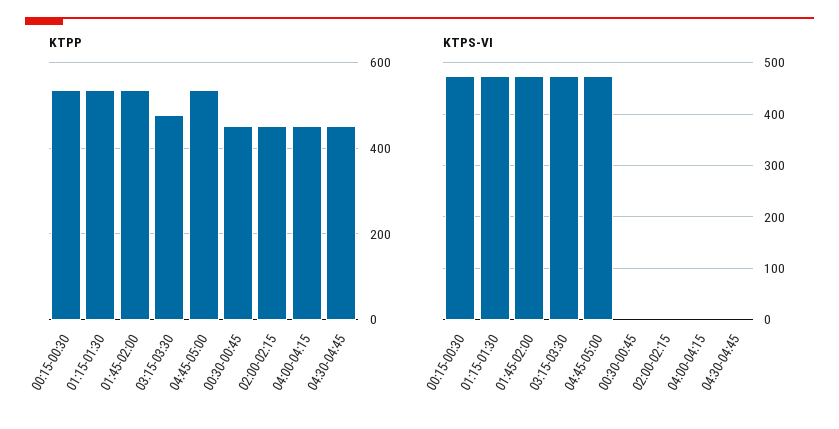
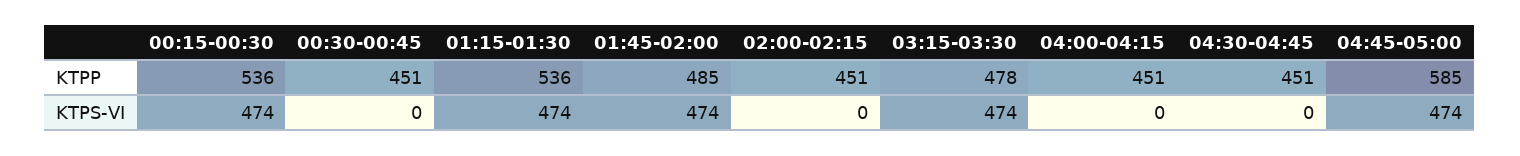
KTPP, 01:45-02:00: 540 -> 485
KTPP, 04:45-05:00: 540 -> 585

